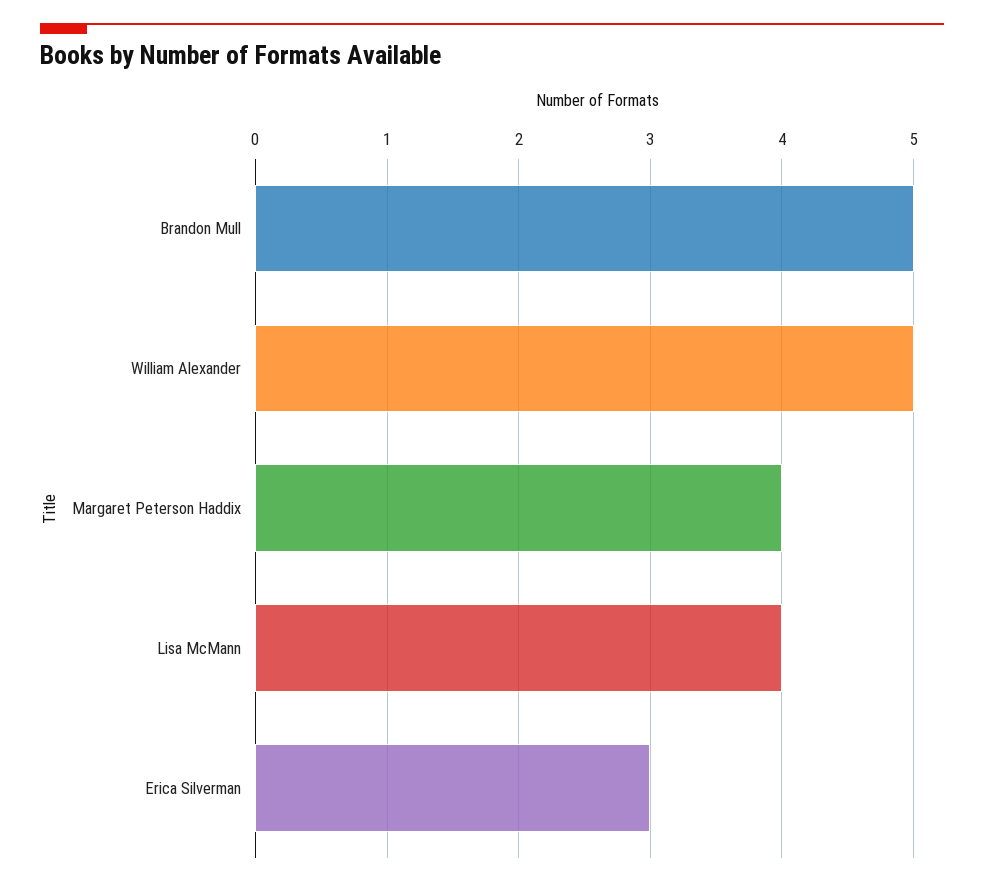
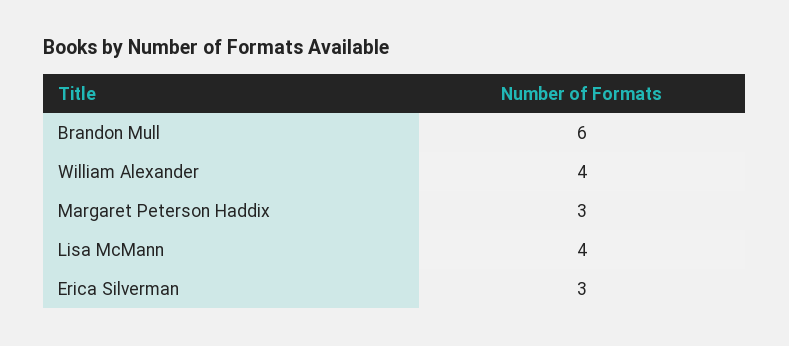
Brandon Mull: 5 -> 6
William Alexander: 5 -> 4
Margaret Peterson Haddix: 4 -> 3

